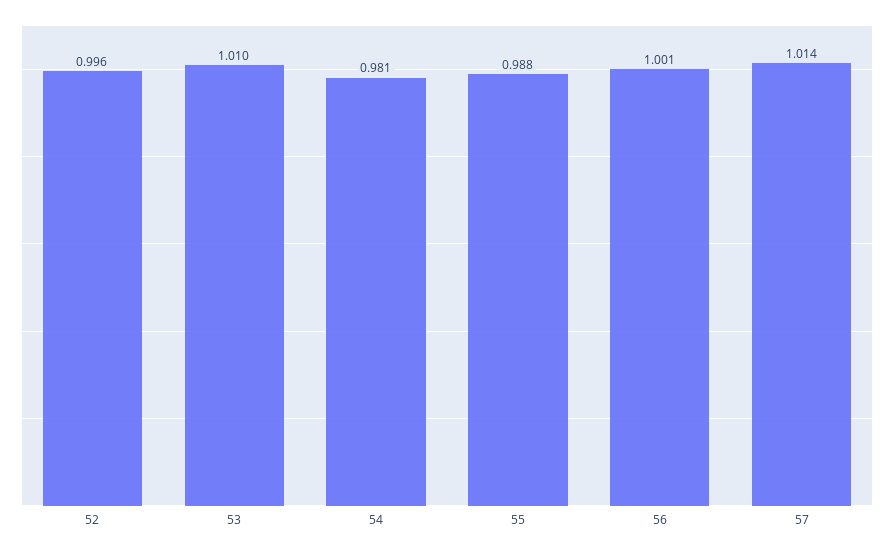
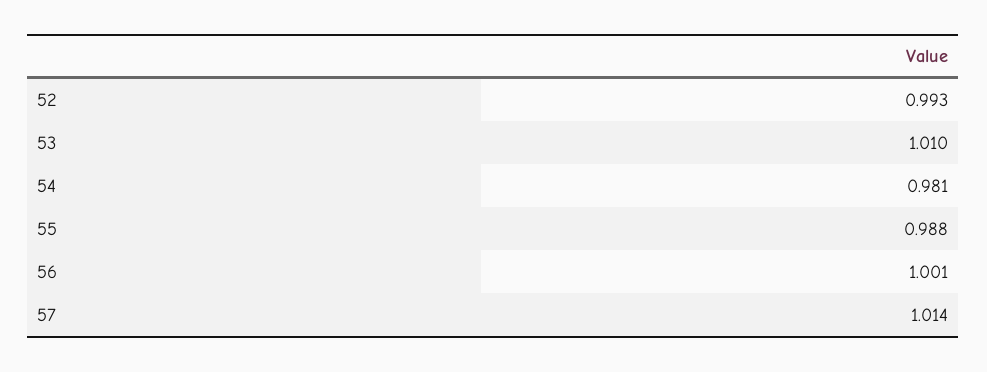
52: 0.996 -> 0.993

